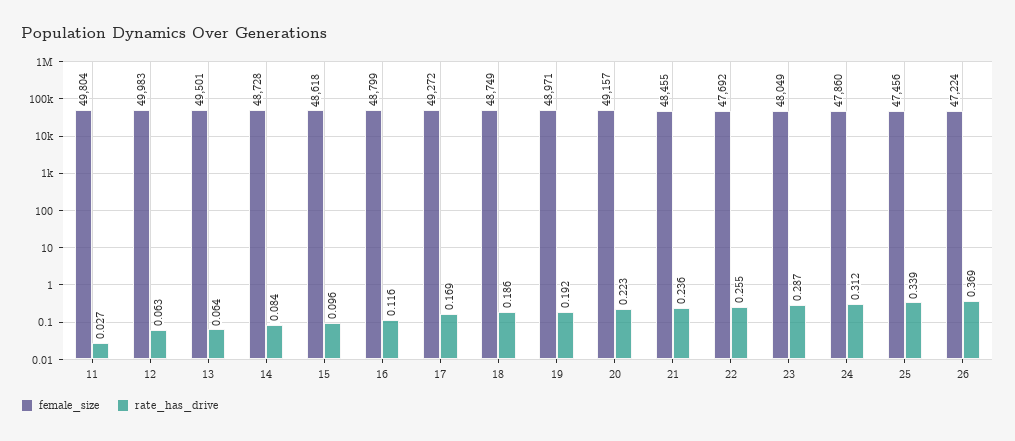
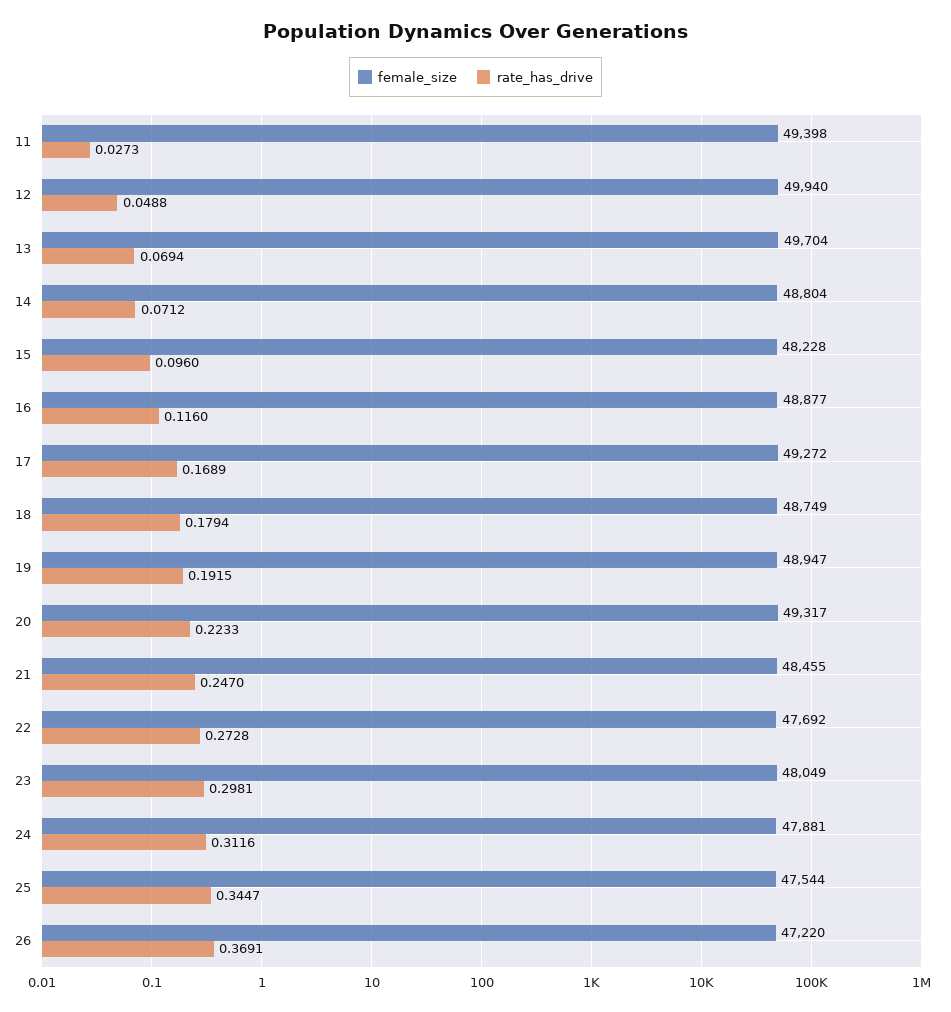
female_size, 11: 49804 -> 49398
female_size, 12: 49983 -> 49940
rate_has_drive, 12: 0.063 -> 0.0488
female_size, 13: 49501 -> 49704
rate_has_drive, 13: 0.064 -> 0.0694
female_size, 14: 48728 -> 48804
rate_has_drive, 14: 0.084 -> 0.0712
female_size, 15: 48618 -> 48228
female_size, 16: 48799 -> 48877
rate_has_drive, 18: 0.186 -> 0.1794
female_size, 19: 48971 -> 48947
female_size, 20: 49157 -> 49317
rate_has_drive, 21: 0.236 -> 0.247
rate_has_drive, 22: 0.255 -> 0.2728
rate_has_drive, 23: 0.287 -> 0.2981
female_size, 24: 47860 -> 47881
female_size, 25: 47456 -> 47544
rate_has_drive, 25: 0.339 -> 0.3447
female_size, 26: 47224 -> 47220

